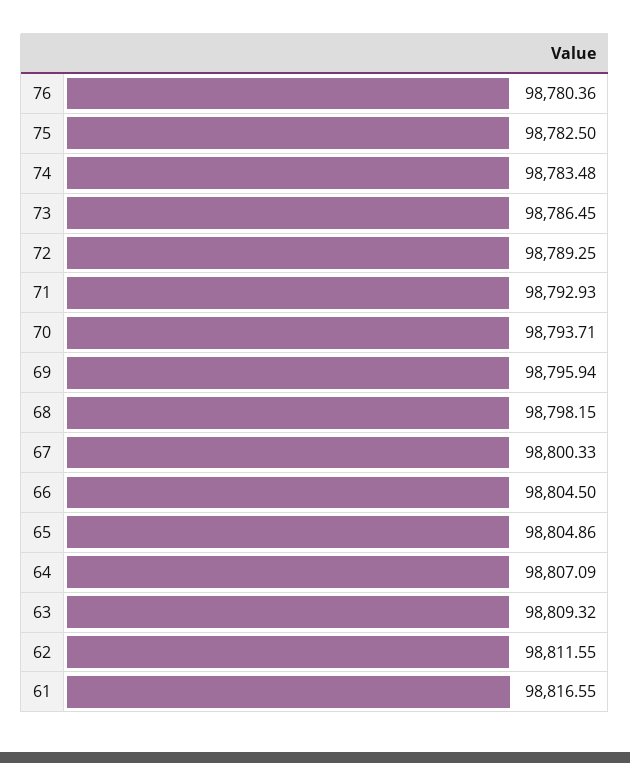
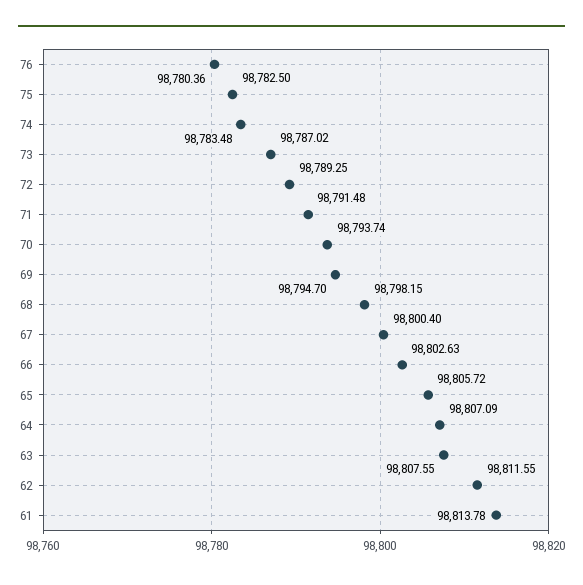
73: 98786.45 -> 98787.02
71: 98792.93 -> 98791.48
70: 98793.71 -> 98793.74
69: 98795.94 -> 98794.7
67: 98800.33 -> 98800.4
66: 98804.5 -> 98802.63
65: 98804.86 -> 98805.72
63: 98809.32 -> 98807.55
61: 98816.55 -> 98813.78

